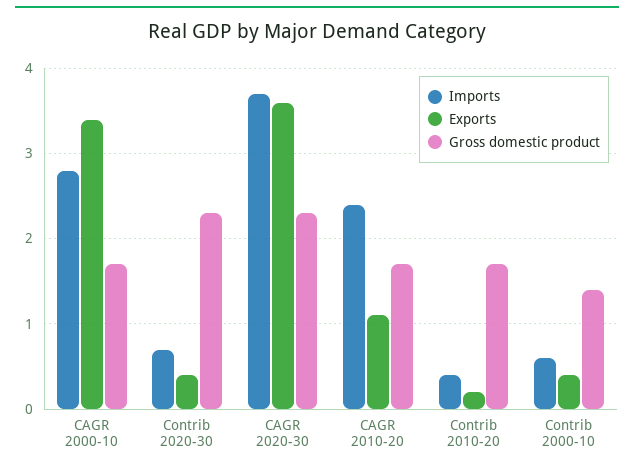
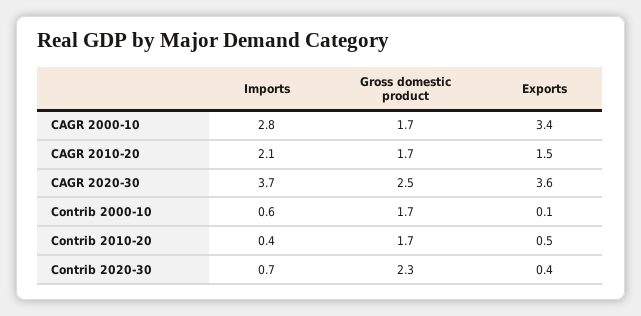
Gross domestic product, CAGR 2020-30: 2.3 -> 2.5
Imports, CAGR 2010-20: 2.4 -> 2.1
Exports, CAGR 2010-20: 1.1 -> 1.5
Exports, Contrib 2010-20: 0.2 -> 0.5
Exports, Contrib 2000-10: 0.4 -> 0.1
Gross domestic product, Contrib 2000-10: 1.4 -> 1.7

